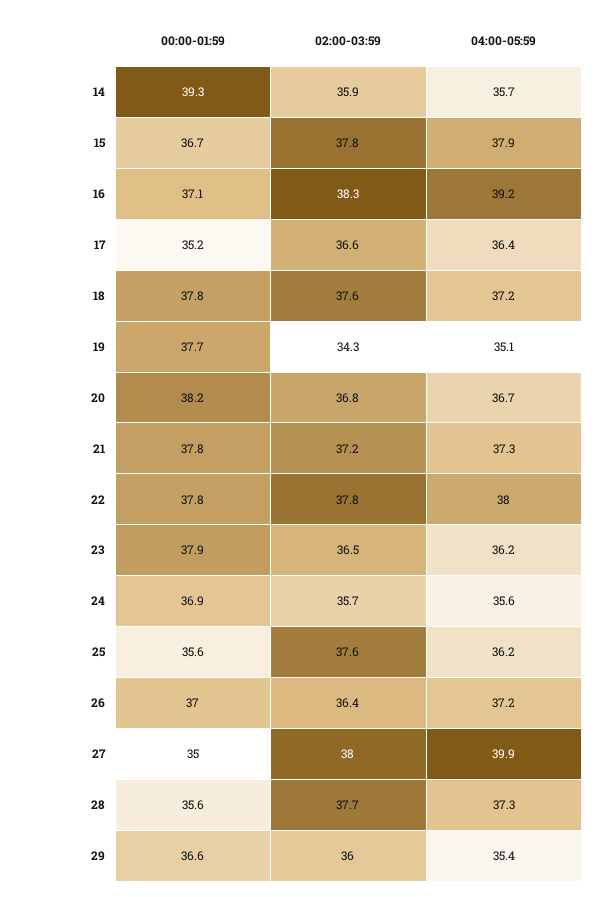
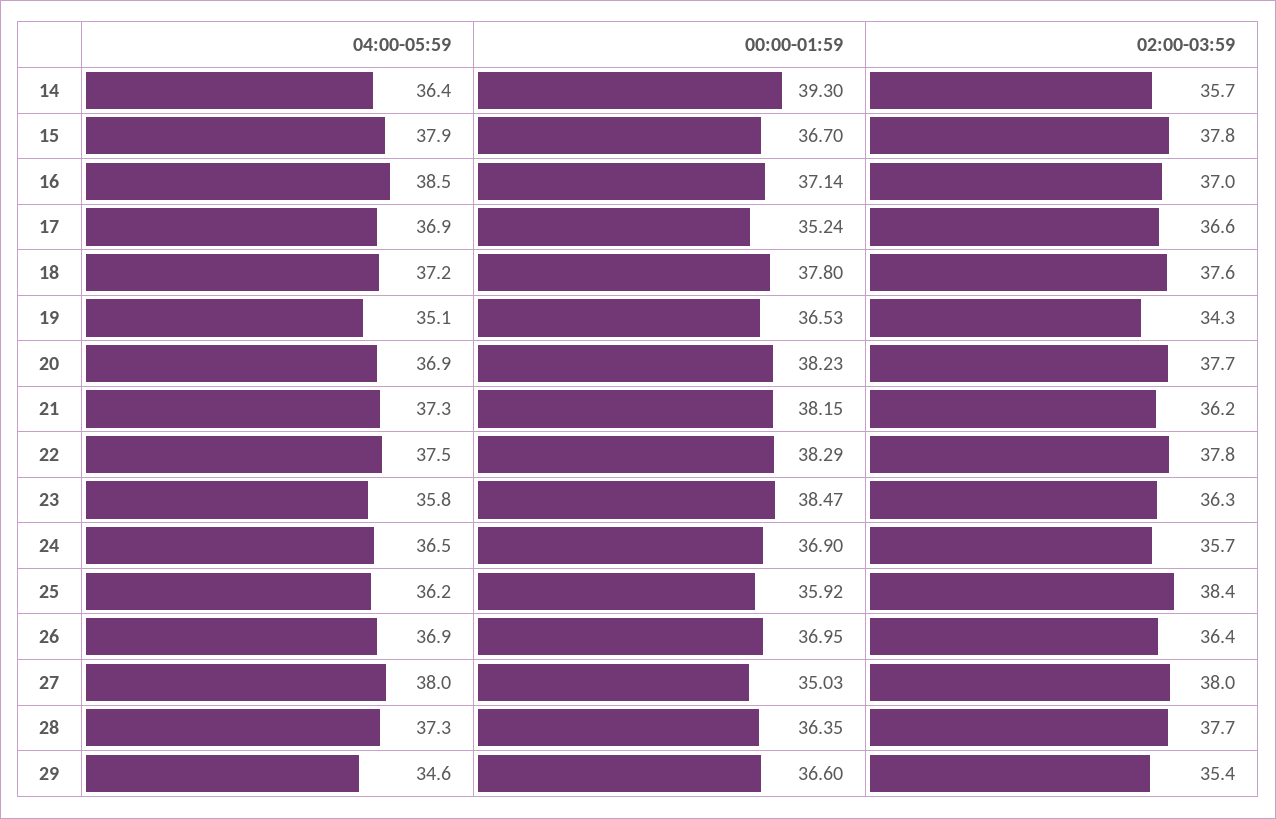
02:00-03:59, 14: 35.9 -> 35.7
04:00-05:59, 14: 35.7 -> 36.4
02:00-03:59, 16: 38.3 -> 37
04:00-05:59, 16: 39.2 -> 38.5
04:00-05:59, 17: 36.4 -> 36.9
00:00-01:59, 19: 37.7 -> 36.53
02:00-03:59, 20: 36.8 -> 37.7
04:00-05:59, 20: 36.7 -> 36.9
00:00-01:59, 21: 37.8 -> 38.15
02:00-03:59, 21: 37.2 -> 36.2
00:00-01:59, 22: 37.8 -> 38.29
04:00-05:59, 22: 38 -> 37.5
00:00-01:59, 23: 37.9 -> 38.47
02:00-03:59, 23: 36.5 -> 36.3
04:00-05:59, 23: 36.2 -> 35.8
04:00-05:59, 24: 35.6 -> 36.5
00:00-01:59, 25: 35.6 -> 35.92
02:00-03:59, 25: 37.6 -> 38.4
04:00-05:59, 26: 37.2 -> 36.9
04:00-05:59, 27: 39.9 -> 38
00:00-01:59, 28: 35.6 -> 36.35
02:00-03:59, 29: 36 -> 35.4
04:00-05:59, 29: 35.4 -> 34.6

